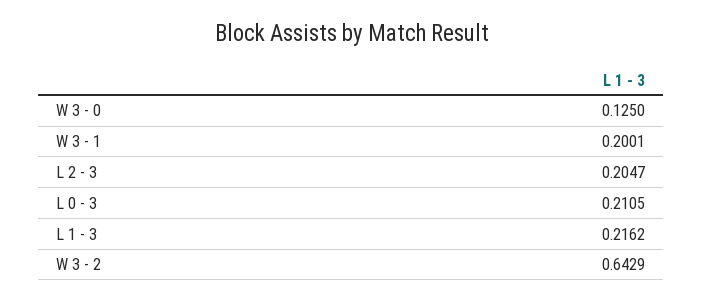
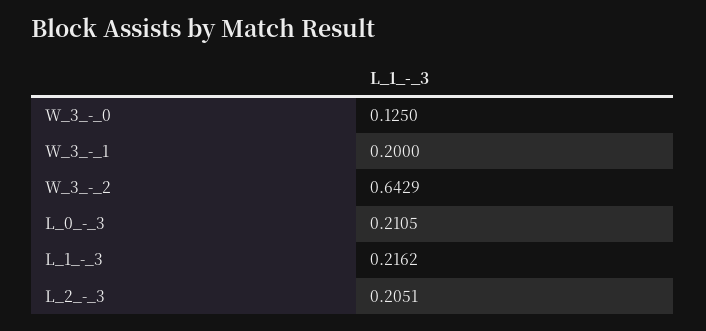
W 3 - 1: 0.2001 -> 0.2
L 2 - 3: 0.2047 -> 0.2051

